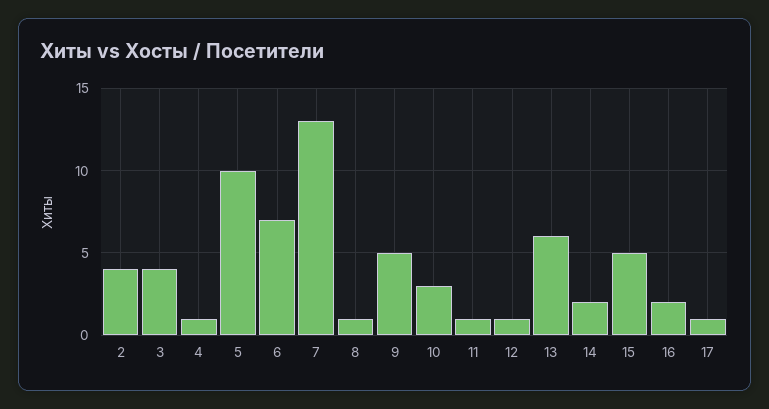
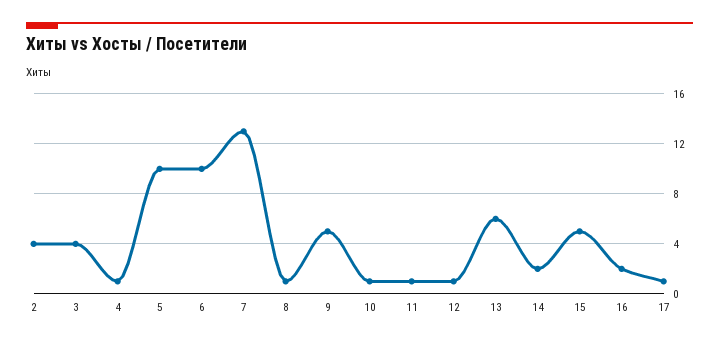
6: 7 -> 10
10: 3 -> 1

